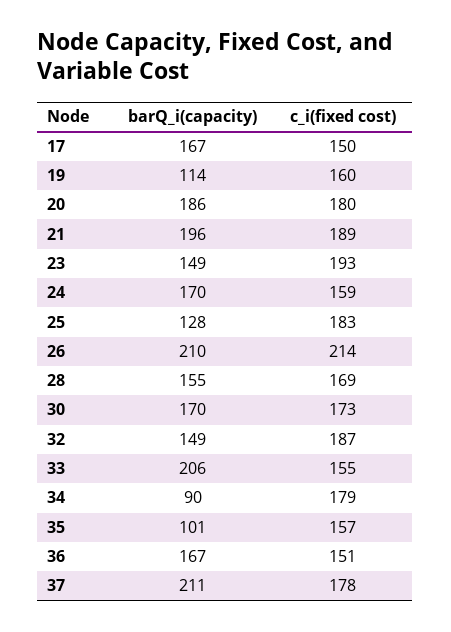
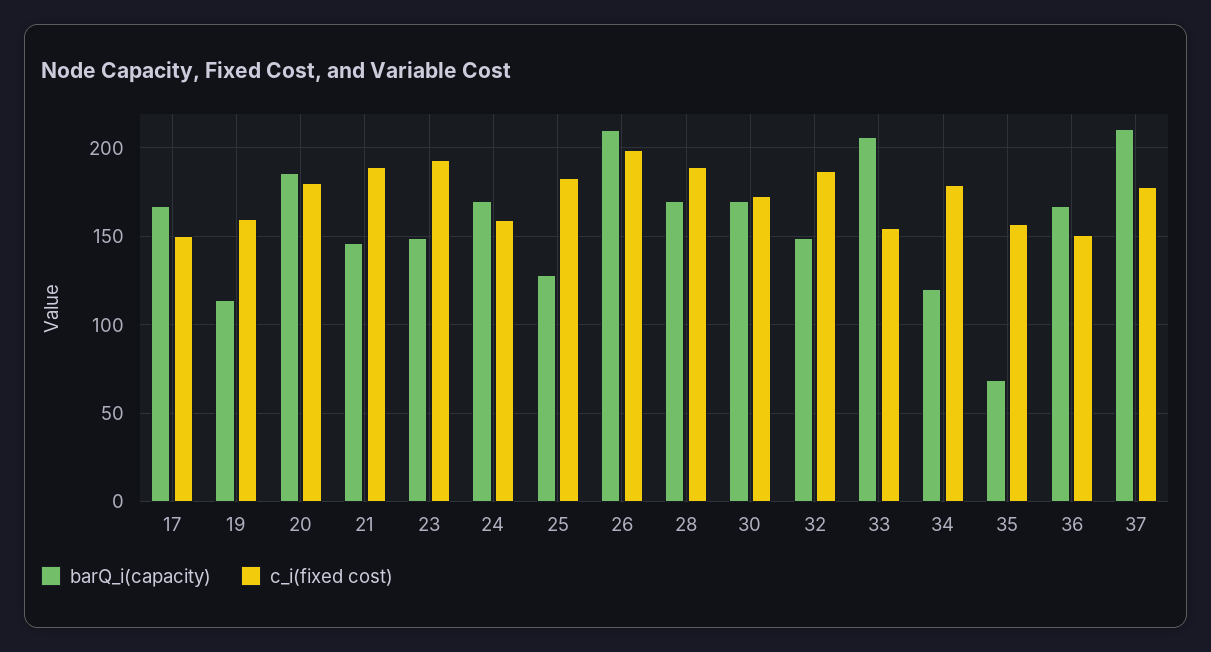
barQ_i(capacity), 21: 196 -> 145
c_i(fixed cost), 26: 214 -> 200
barQ_i(capacity), 28: 155 -> 170
c_i(fixed cost), 28: 169 -> 190
barQ_i(capacity), 34: 90 -> 120
barQ_i(capacity), 35: 101 -> 70

